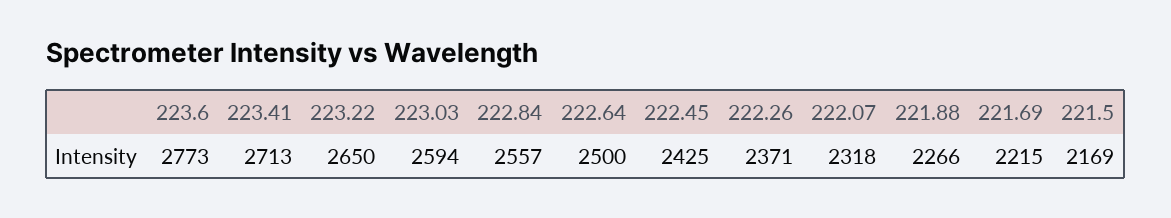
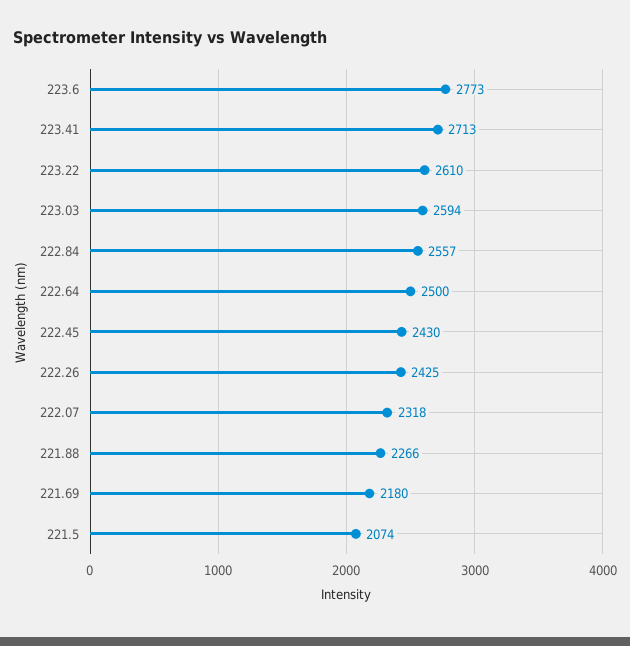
223.22: 2650 -> 2610
222.45: 2425 -> 2430
222.26: 2371 -> 2425
221.69: 2215 -> 2180
221.5: 2169 -> 2074

